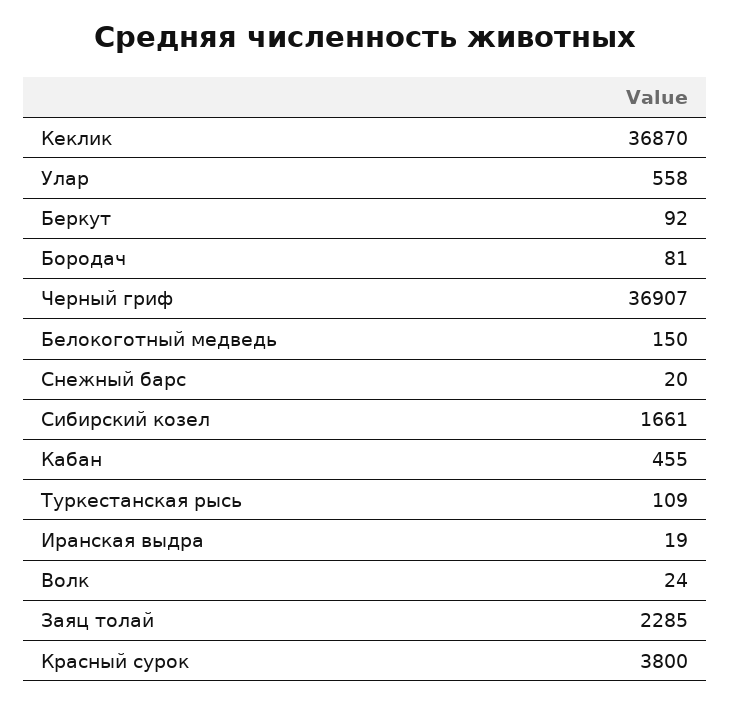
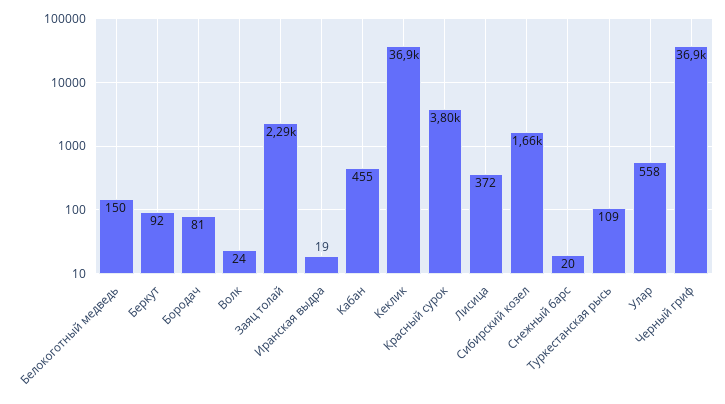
Лисица: none -> 372

